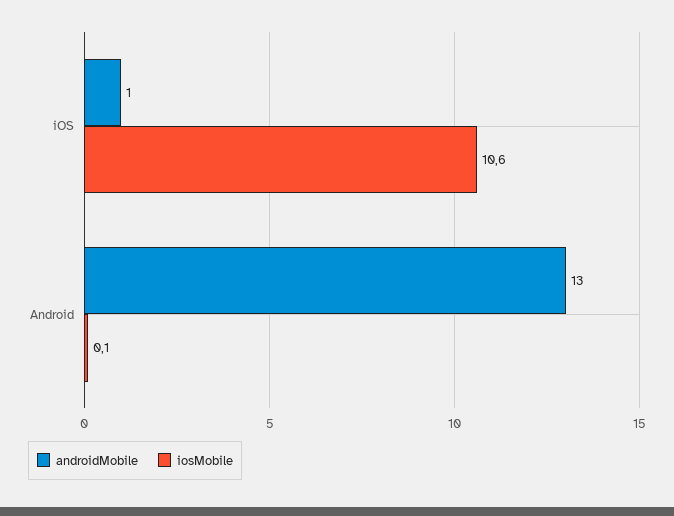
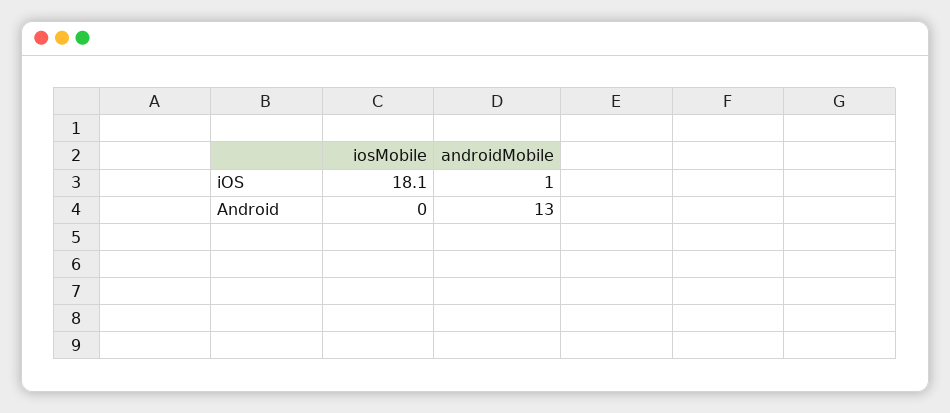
iosMobile, iOS: 10.6 -> 18.1
iosMobile, Android: 0.1 -> 0

